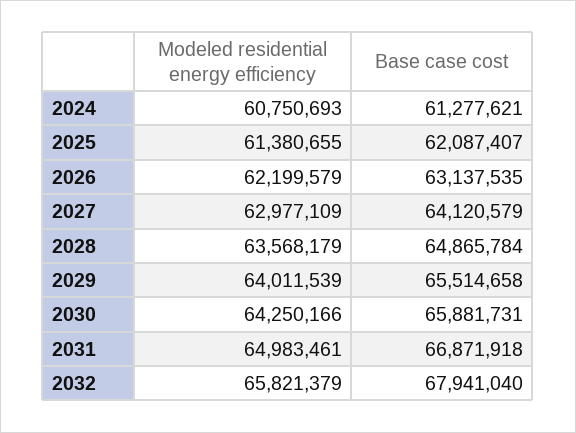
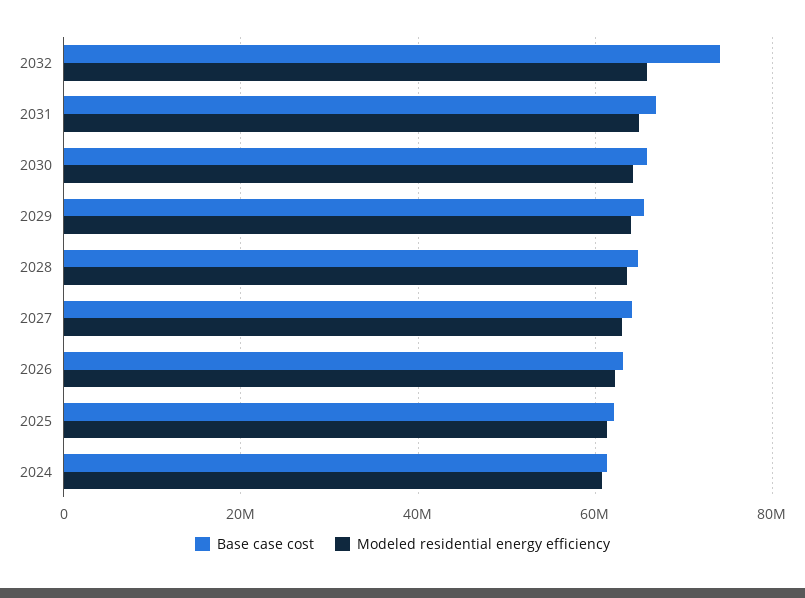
Base case cost, 2032: 67941040 -> 74000000

